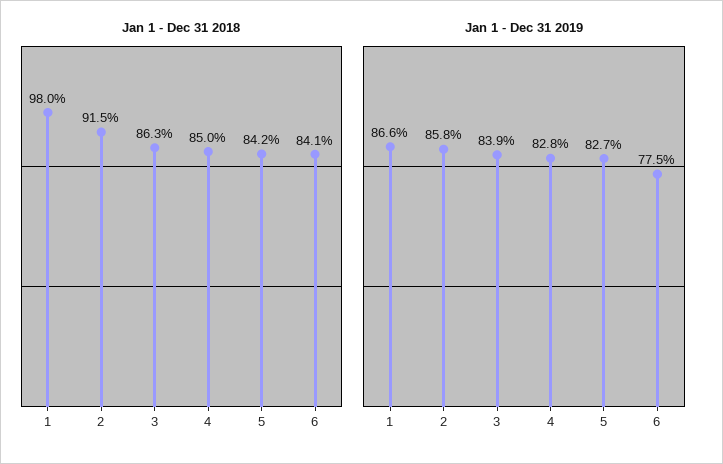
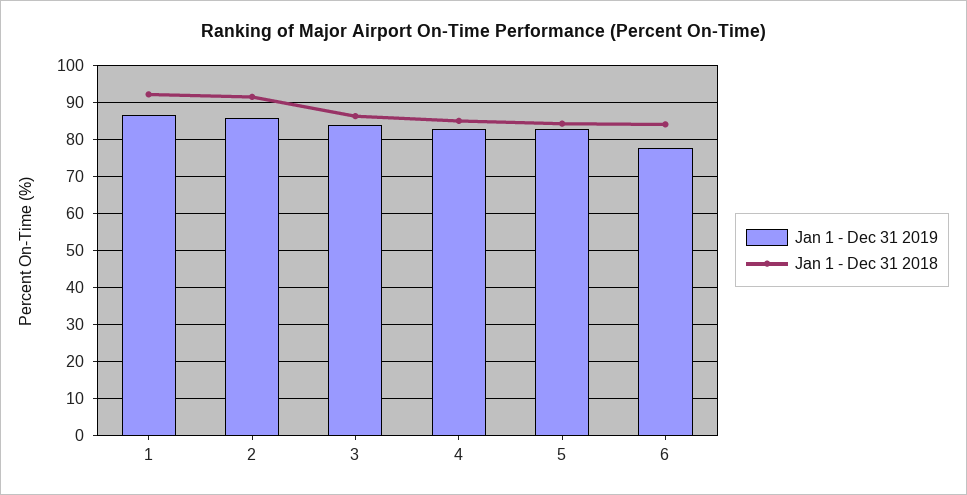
Jan 1 - Dec 31 2018, 1: 98 -> 92

